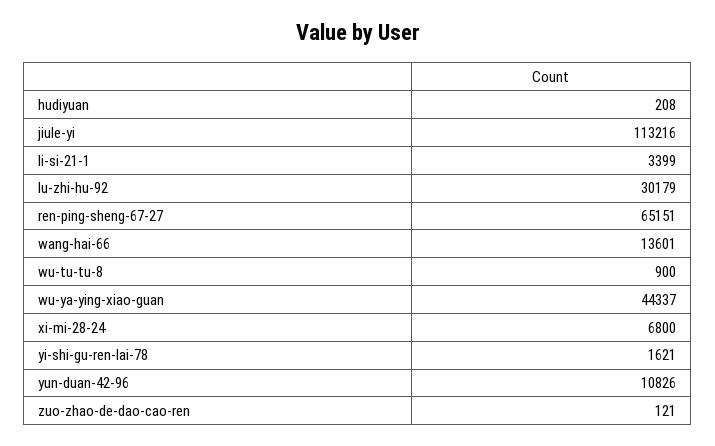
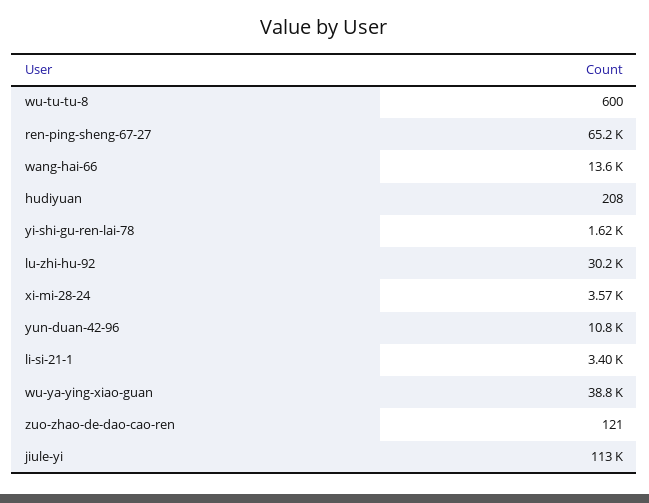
wu-tu-tu-8: 900 -> 600
wu-ya-ying-xiao-guan: 44337 -> 38800
xi-mi-28-24: 6800 -> 3570

